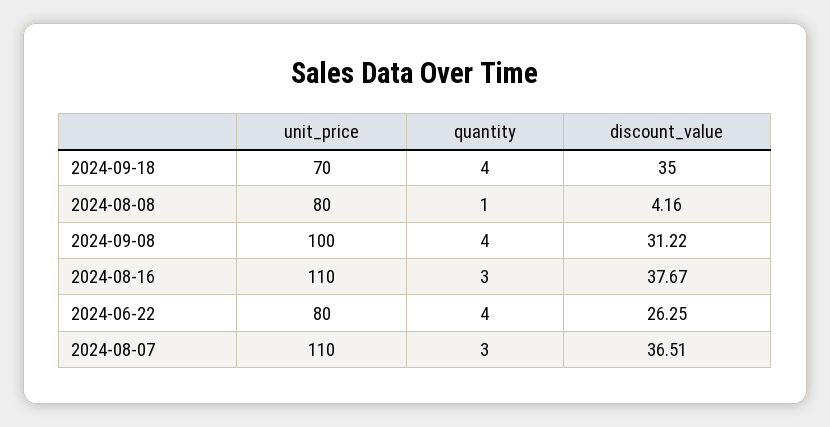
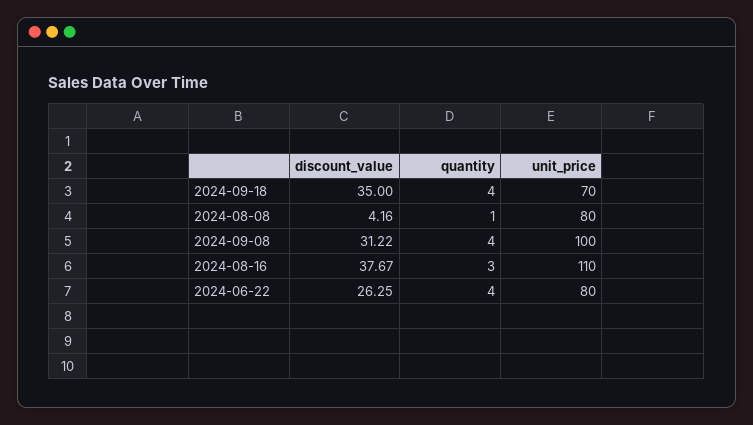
unit_price, 2024-08-07: 110 -> none
quantity, 2024-08-07: 3 -> none
discount_value, 2024-08-07: 36.51 -> none

